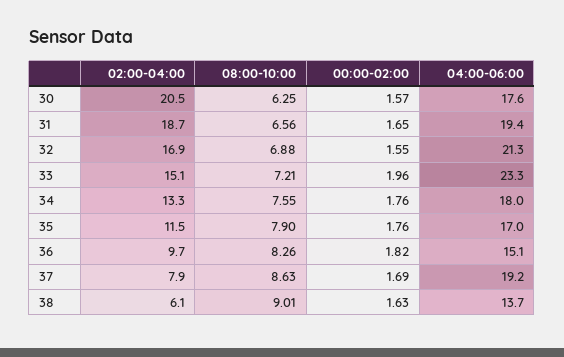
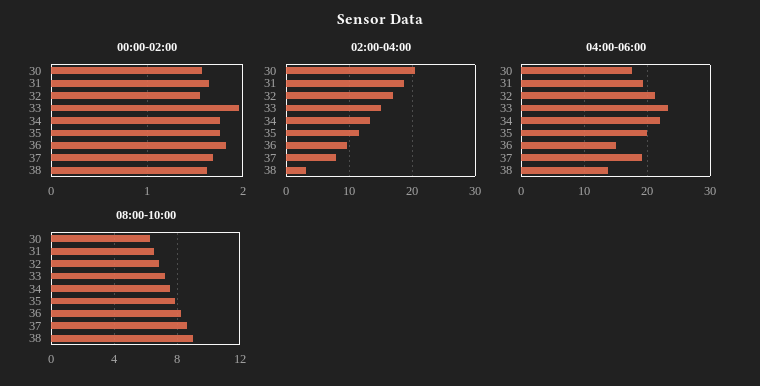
04:00-06:00, 34: 18 -> 22
04:00-06:00, 35: 17 -> 20
02:00-04:00, 38: 6.1 -> 3

